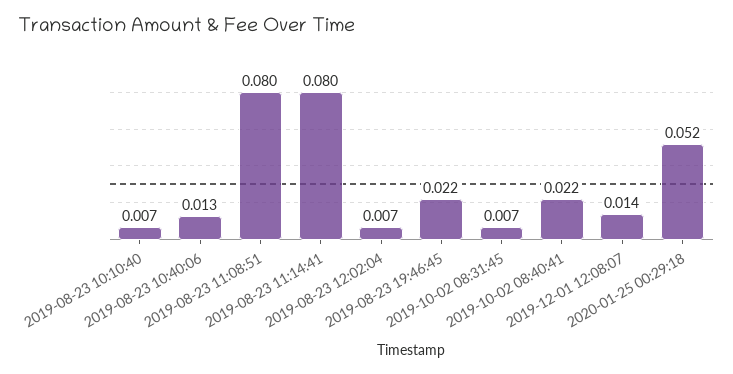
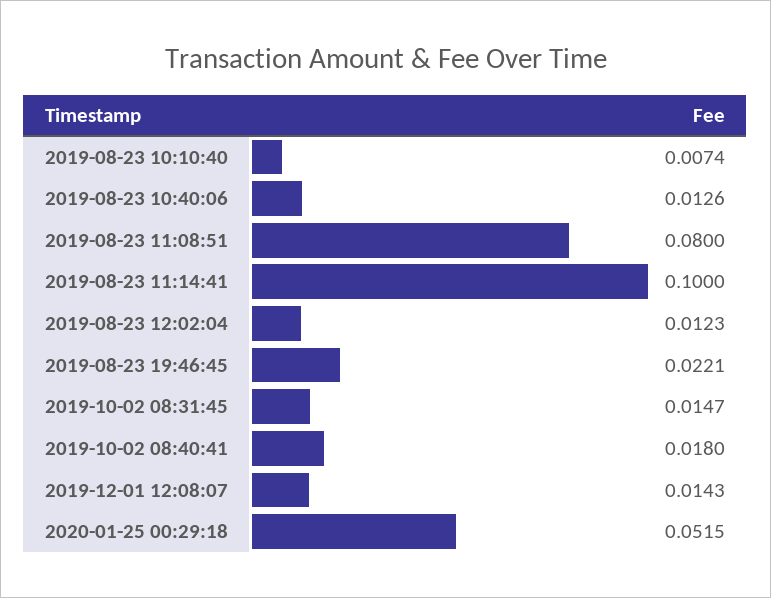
2019-08-23 11:14:41: 0.08 -> 0.1
2019-08-23 12:02:04: 0.007 -> 0.0123
2019-10-02 08:31:45: 0.007 -> 0.0147
2019-10-02 08:40:41: 0.022 -> 0.018

